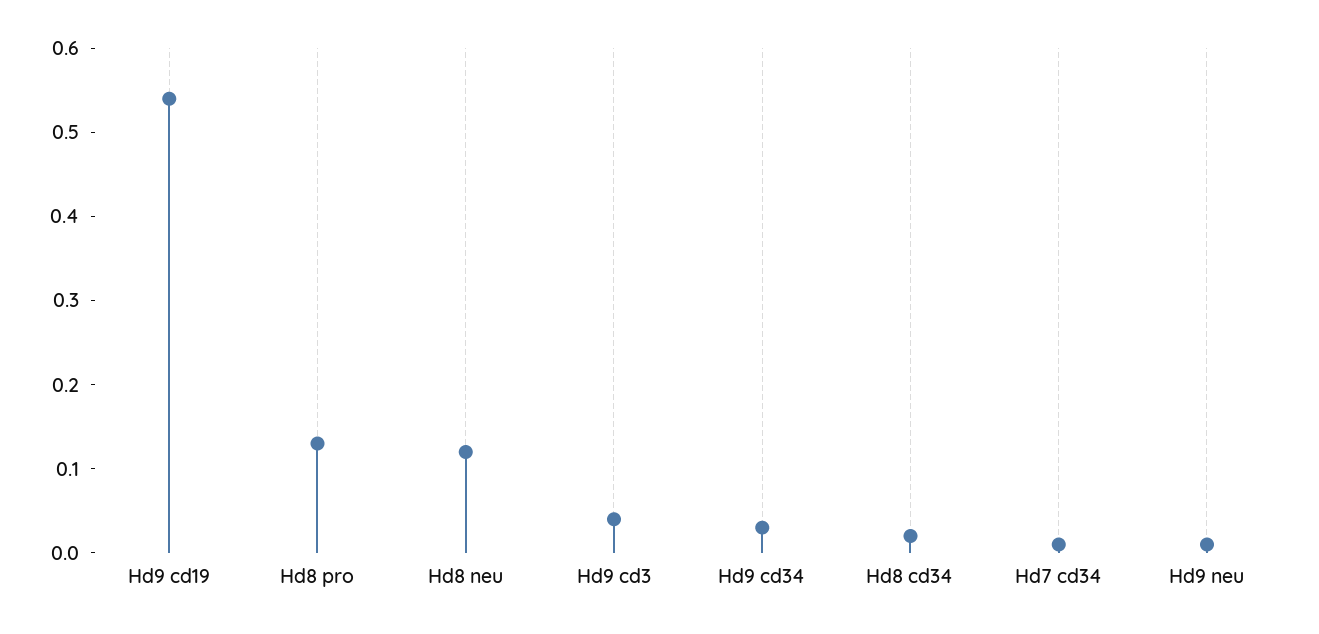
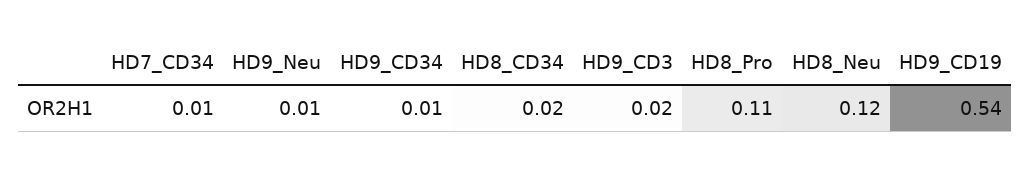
Hd8 pro: 0.13 -> 0.11
Hd9 cd3: 0.04 -> 0.02
Hd9 cd34: 0.03 -> 0.01

